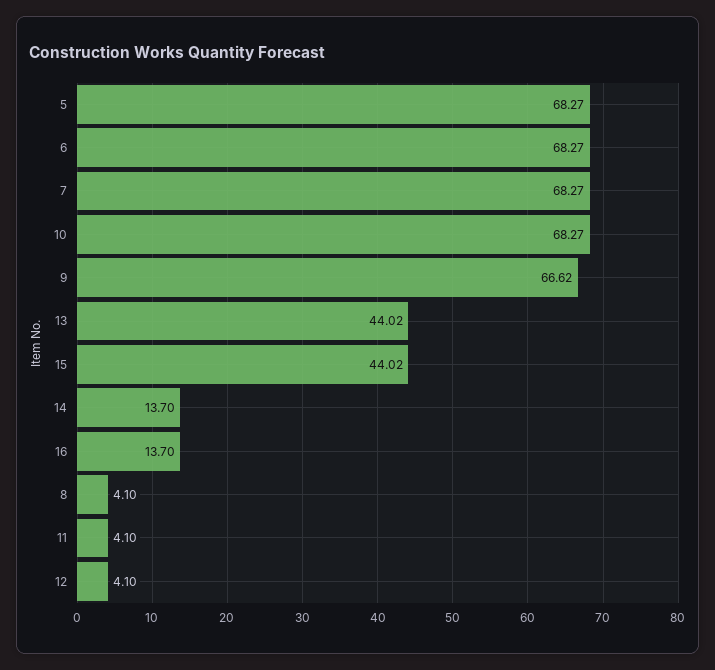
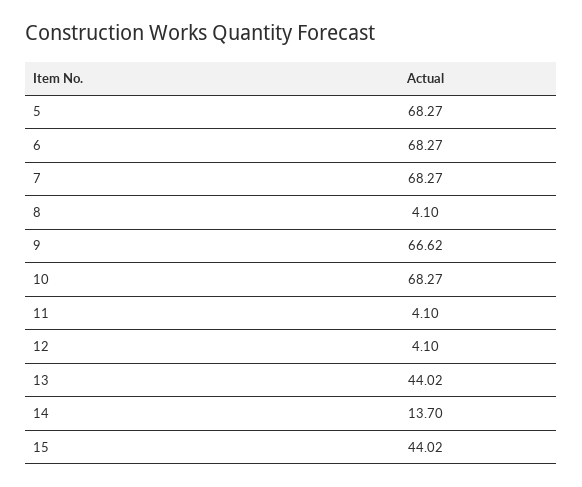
16: 13.7 -> none

